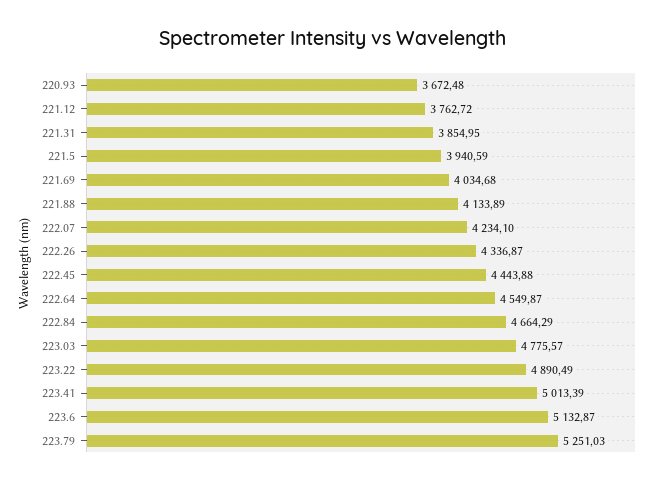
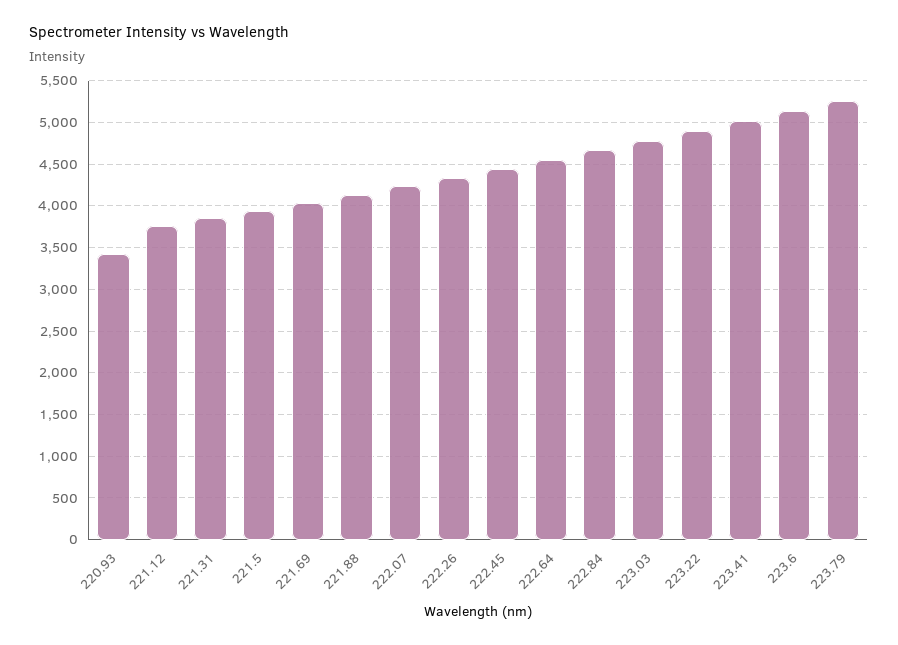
220.93: 3672.48 -> 3400

